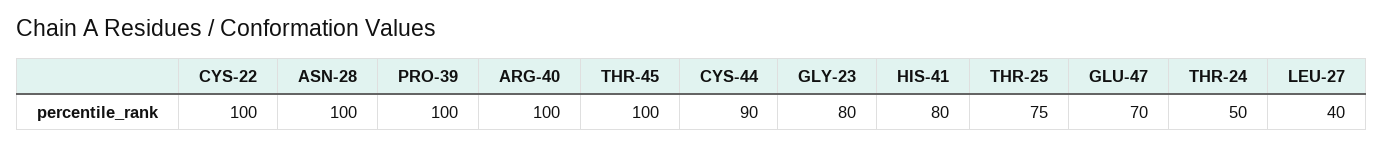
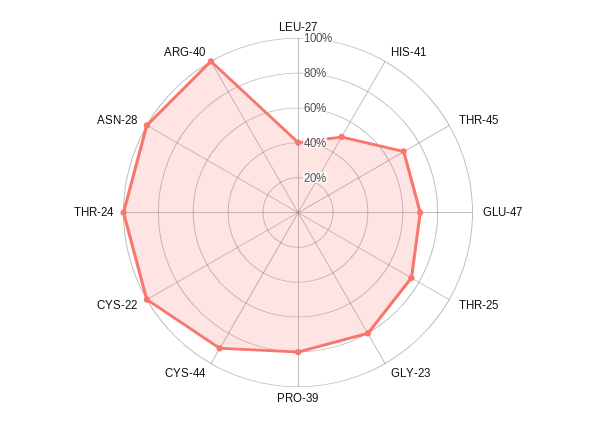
PRO-39: 100 -> 80
THR-45: 100 -> 70
HIS-41: 80 -> 50
THR-24: 50 -> 100

